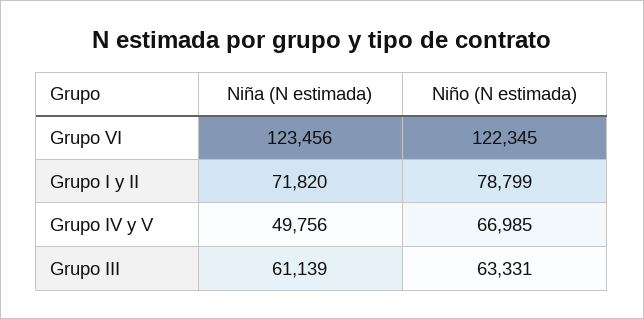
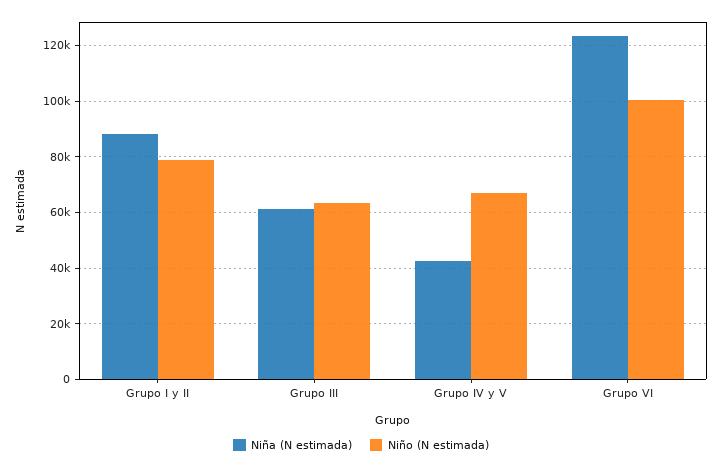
Niño (N estimada), Grupo VI: 122345 -> 100000
Niña (N estimada), Grupo I y II: 71820 -> 87500
Niña (N estimada), Grupo IV y V: 49756 -> 42500

